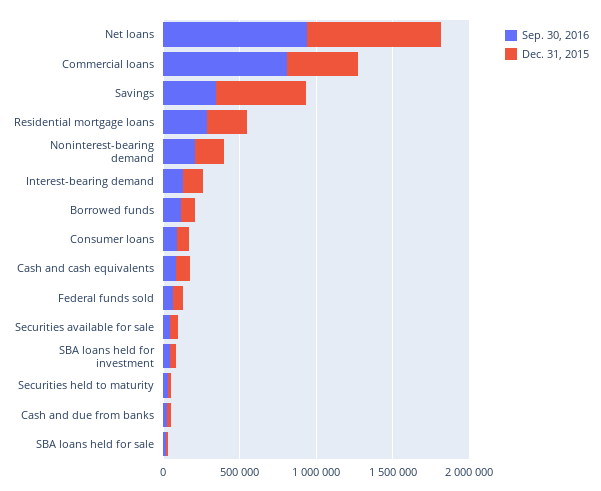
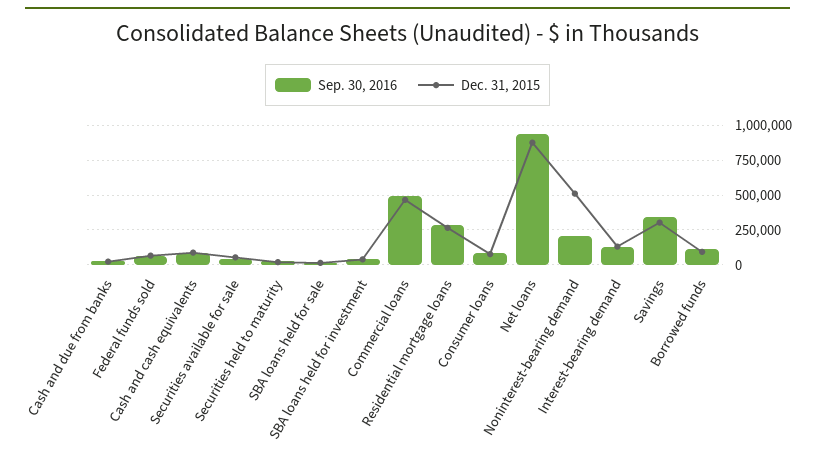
Sep. 30, 2016, Commercial loans: 800000 -> 500000
Dec. 31, 2015, Savings: 600000 -> 300000
Dec. 31, 2015, Noninterest-bearing demand: 200000 -> 500000

